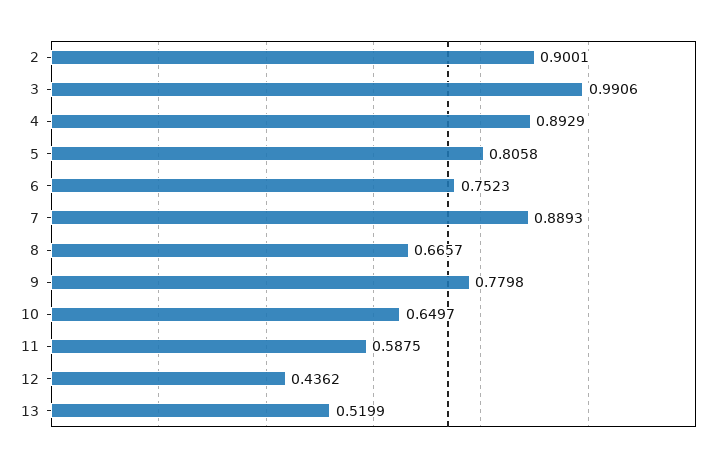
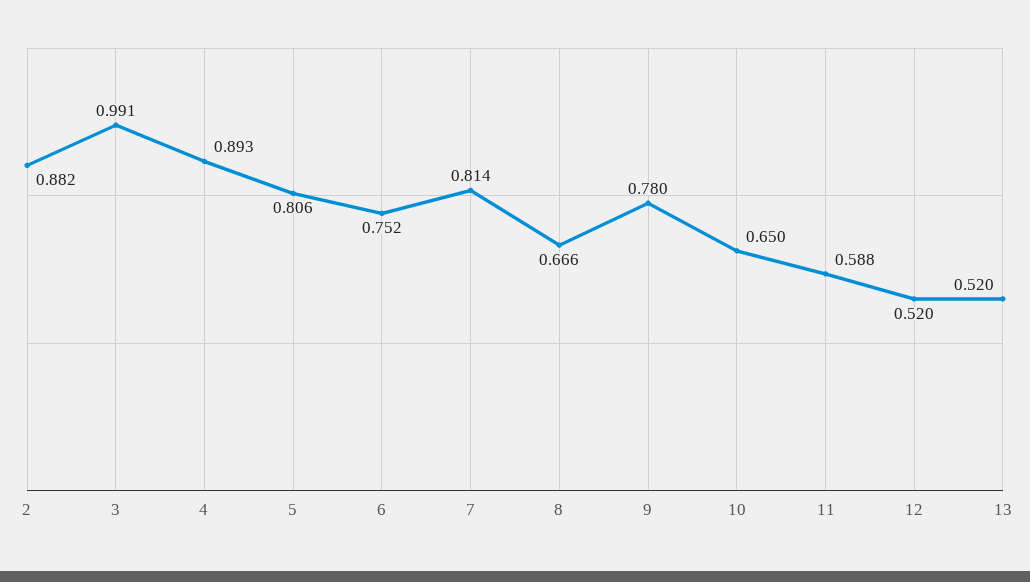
2: 0.9001 -> 0.882
7: 0.8893 -> 0.814
12: 0.4362 -> 0.52

